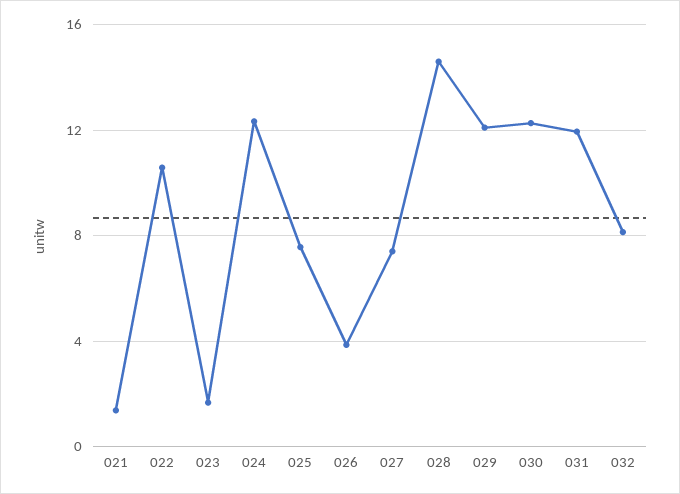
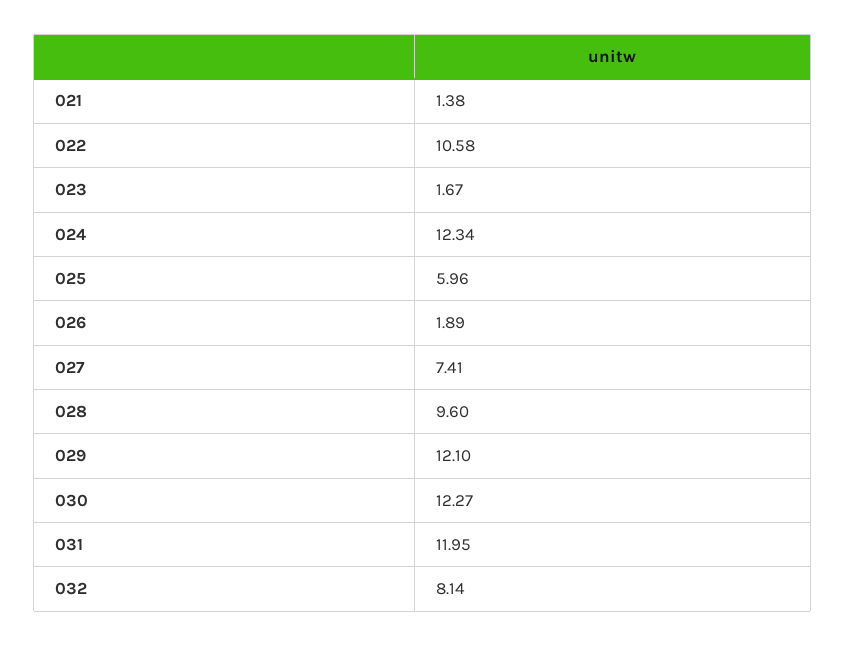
025: 7.5 -> 5.96
026: 4 -> 1.89
028: 14.5 -> 9.6

